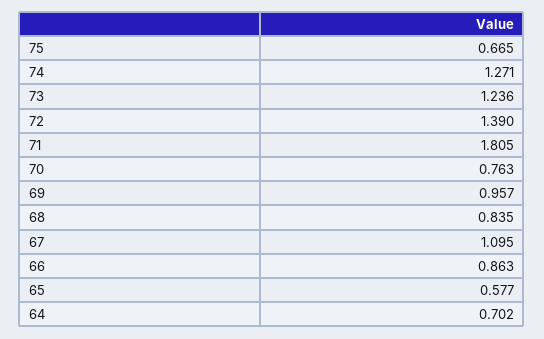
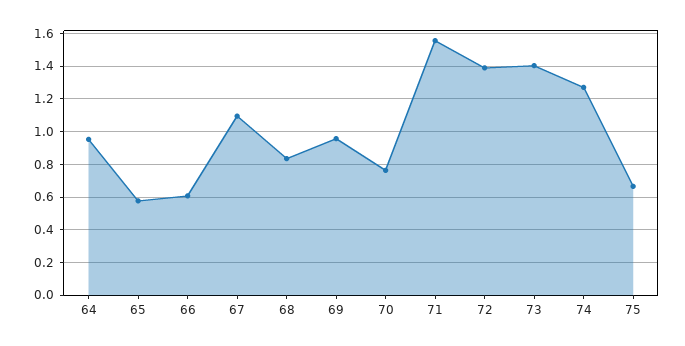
73: 1.236 -> 1.4
71: 1.805 -> 1.55
66: 0.863 -> 0.6
64: 0.702 -> 0.95

